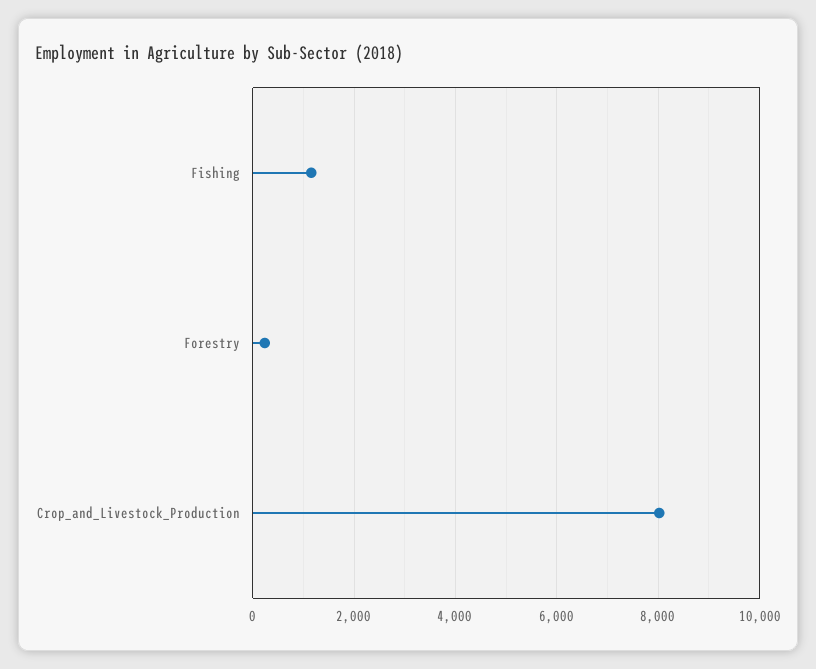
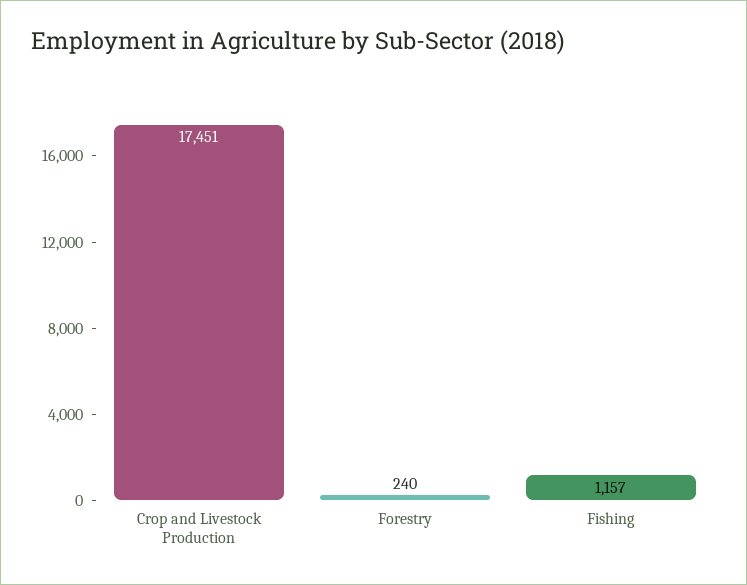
Crop_and_Livestock_Production: 8000 -> 17451

